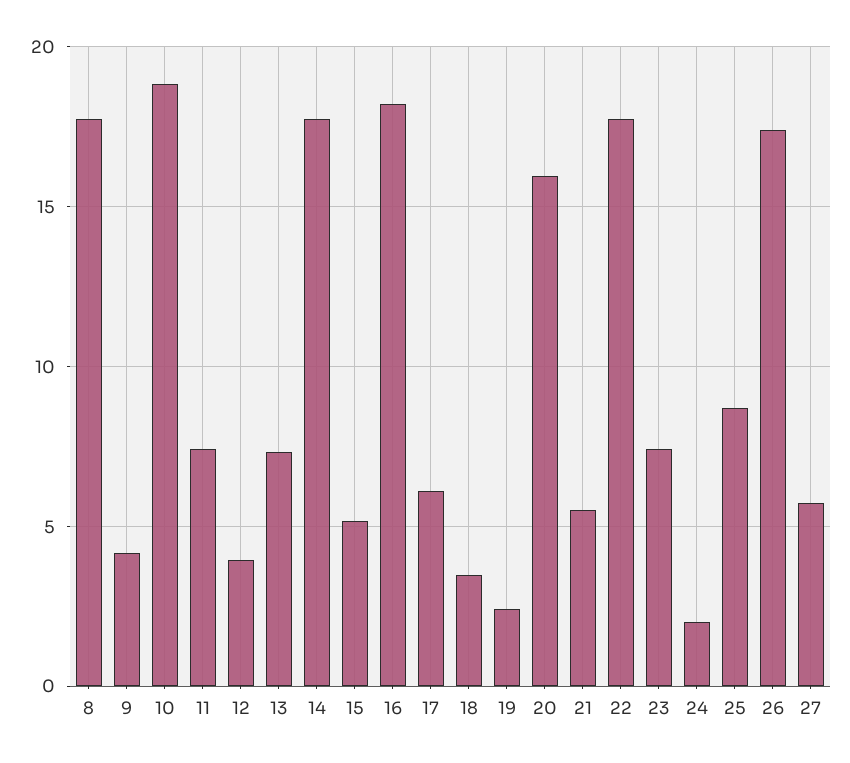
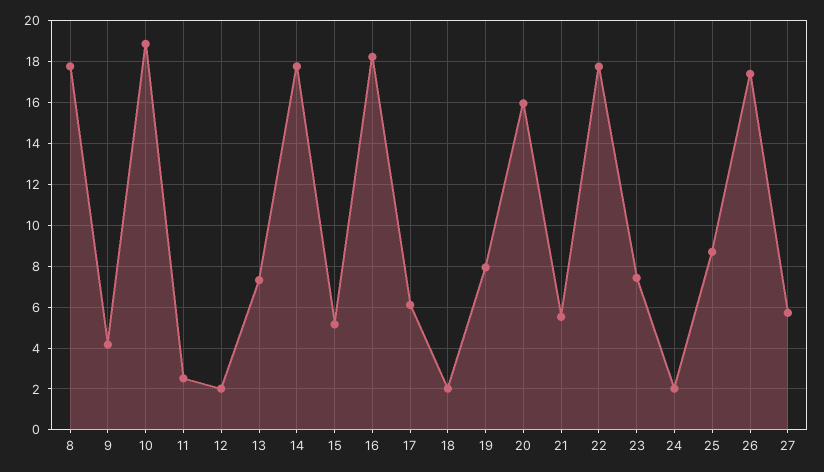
11: 7.5 -> 2.5
12: 4 -> 2
18: 3.5 -> 2
19: 2.5 -> 8

